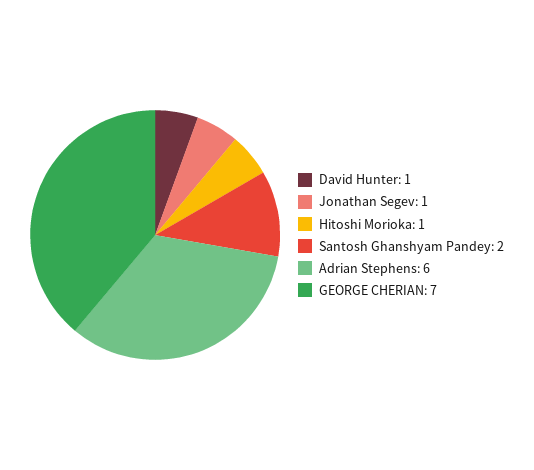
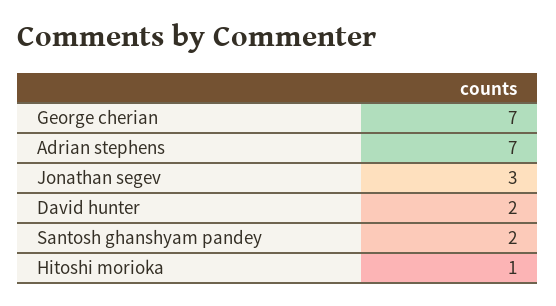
David Hunter: 1 -> 2
Jonathan Segev: 1 -> 3
Adrian Stephens: 6 -> 7

